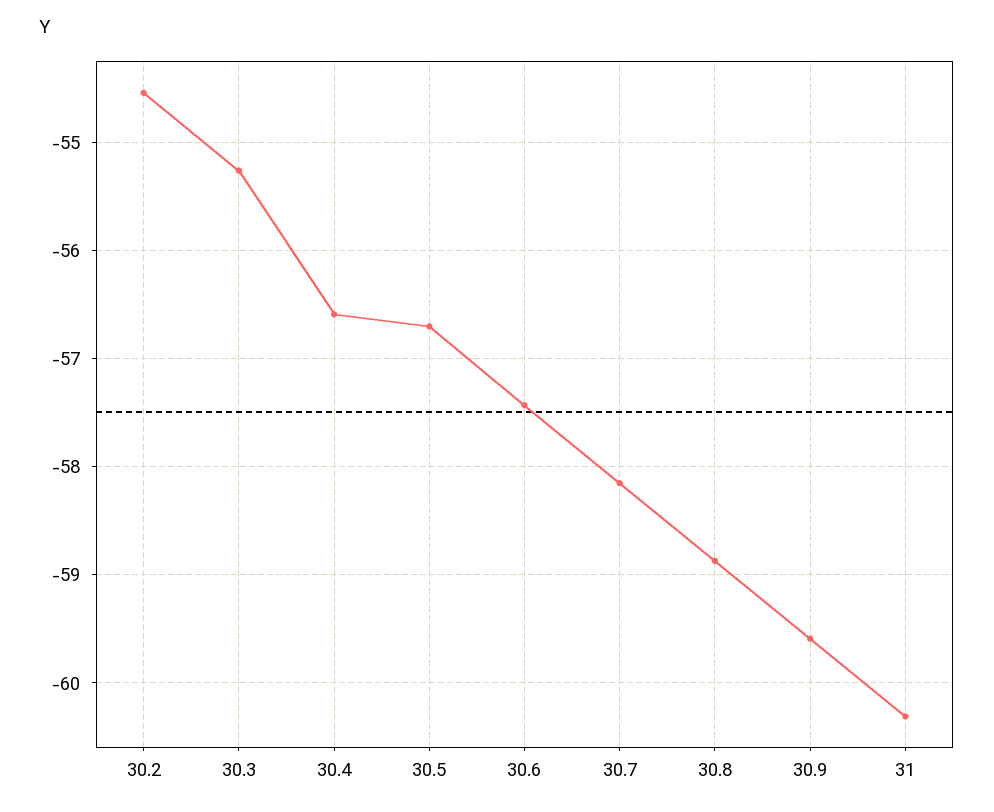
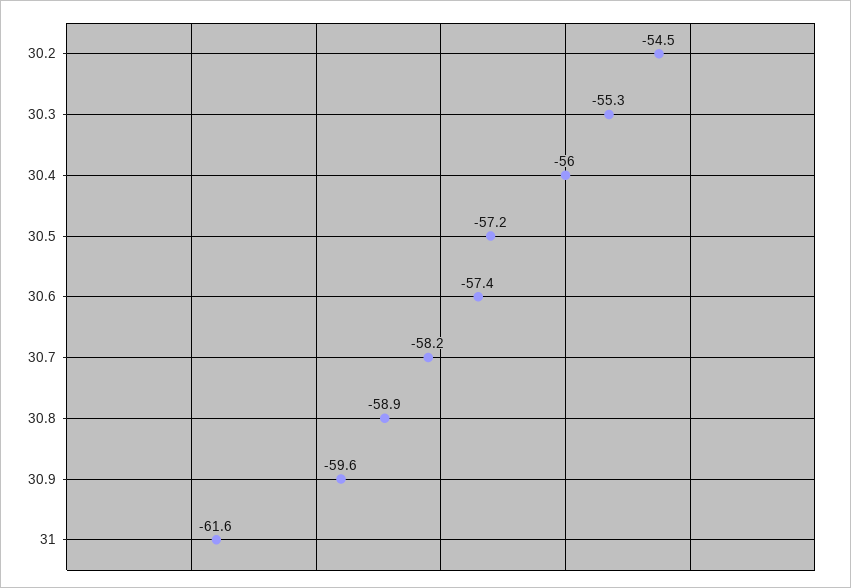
30.4: -56.6 -> -56
30.5: -56.7 -> -57.2
31: -60.3 -> -61.6

